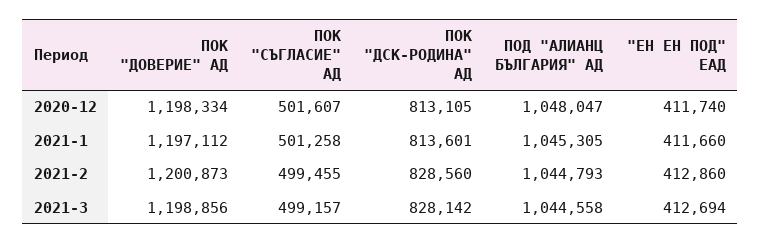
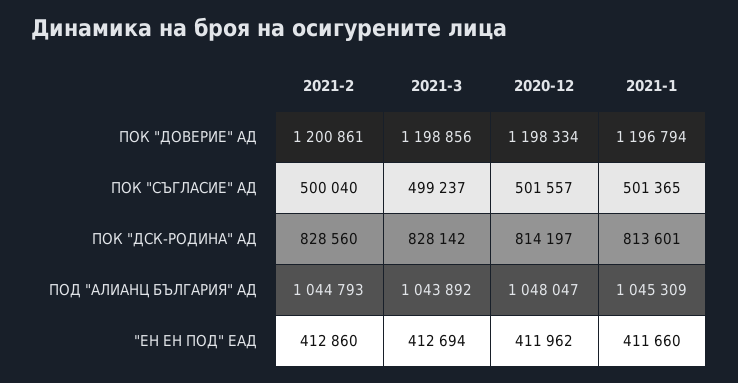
ПОК "СЪГЛАСИЕ" АД, 2020-12: 501607 -> 501557
ПОК "ДСК-РОДИНА" АД, 2020-12: 813105 -> 814197
"ЕН ЕН ПОД" ЕАД, 2020-12: 411740 -> 411962
ПОК "ДОВЕРИЕ" АД, 2021-1: 1197112 -> 1196794
ПОК "СЪГЛАСИЕ" АД, 2021-1: 501258 -> 501365
ПОД "АЛИАНЦ БЪЛГАРИЯ" АД, 2021-1: 1045305 -> 1045309
ПОК "ДОВЕРИЕ" АД, 2021-2: 1200873 -> 1200861
ПОК "СЪГЛАСИЕ" АД, 2021-2: 499455 -> 500040
ПОК "СЪГЛАСИЕ" АД, 2021-3: 499157 -> 499237
ПОД "АЛИАНЦ БЪЛГАРИЯ" АД, 2021-3: 1044558 -> 1043892

